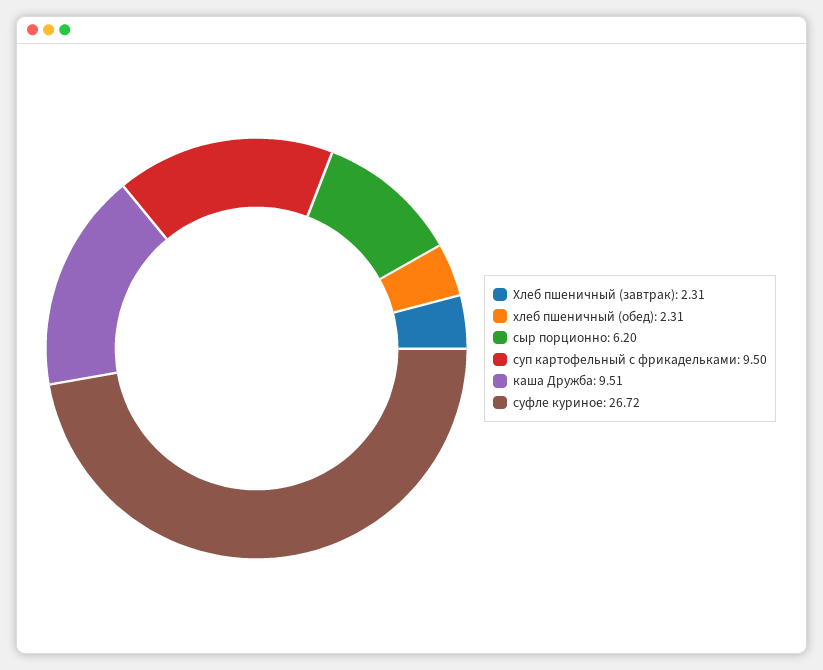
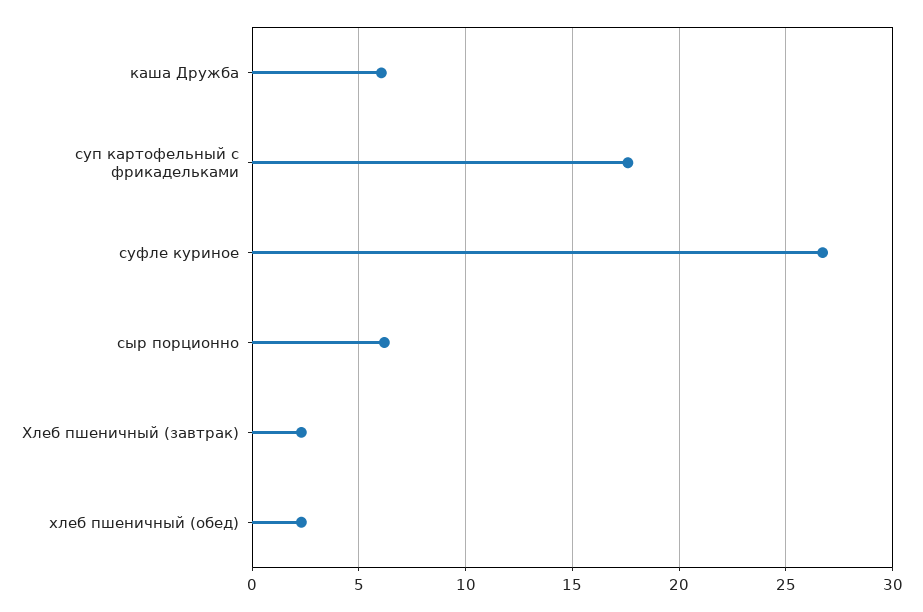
суп картофельный с фрикадельками: 9.5 -> 17.5
каша Дружба: 9.51 -> 6

